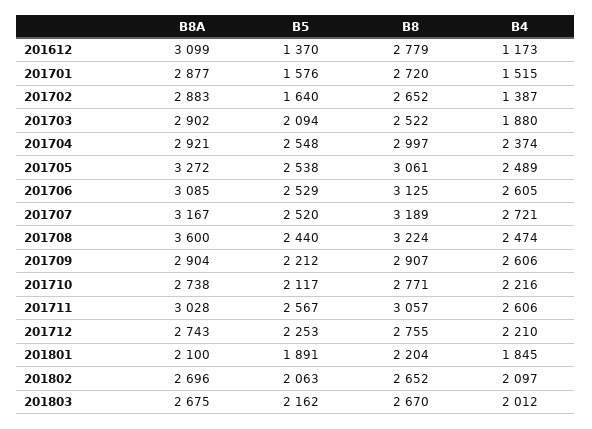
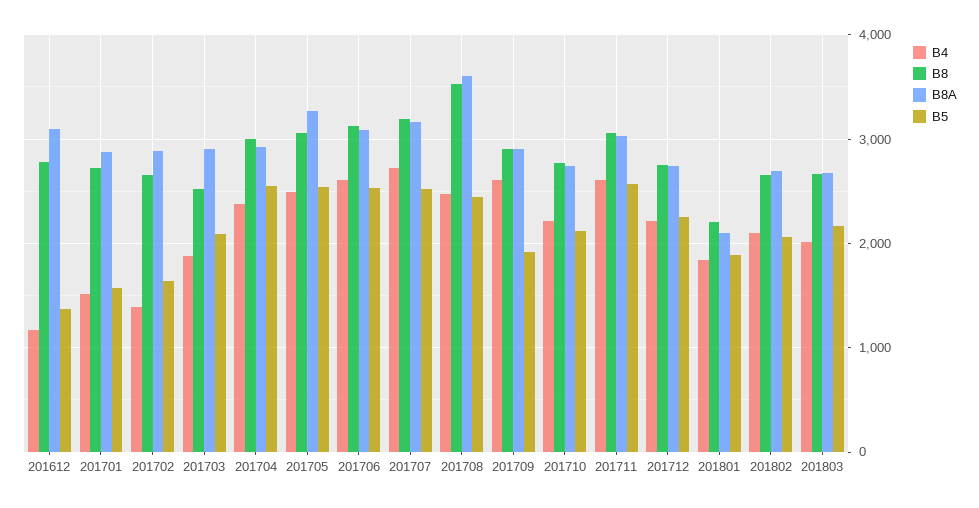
B8, 201708: 3224 -> 3500
B5, 201709: 2212 -> 1900

